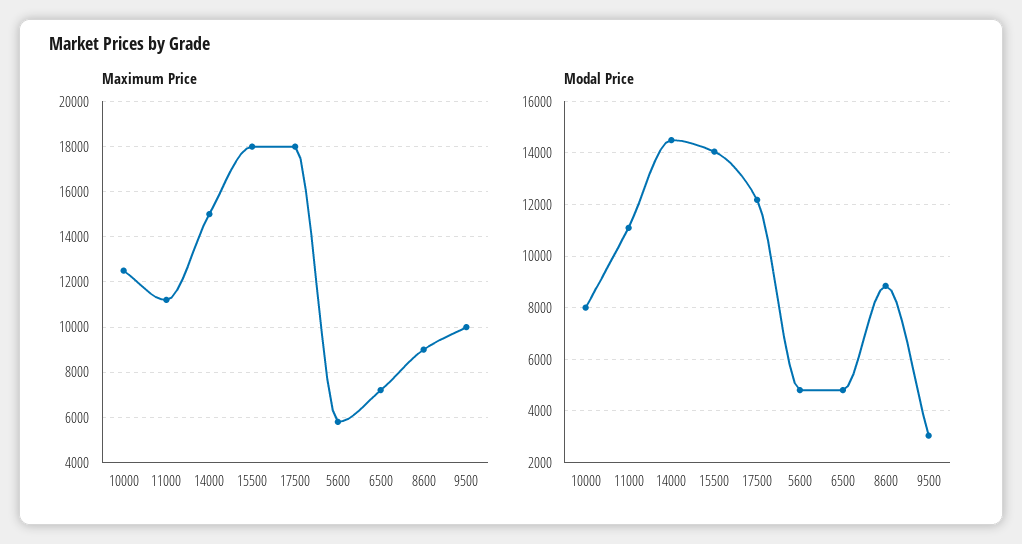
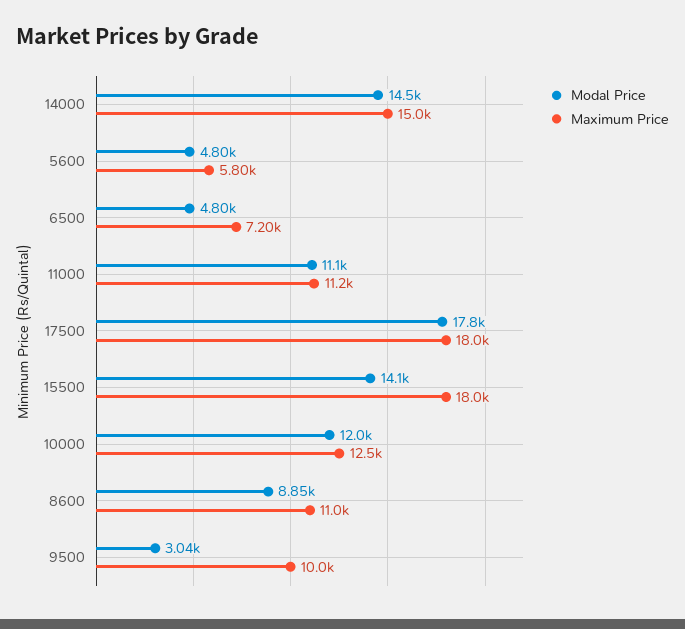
Maximum Price, 8600: 9000 -> 11000
Modal Price, 10000: 8000 -> 12000
Modal Price, 17500: 12250 -> 17800

